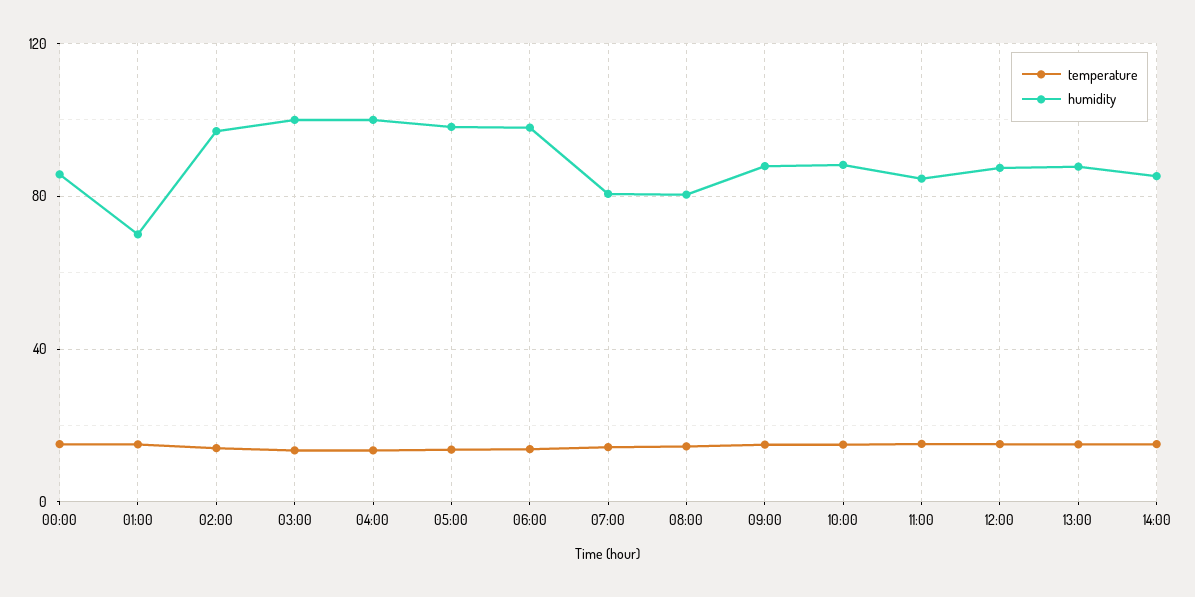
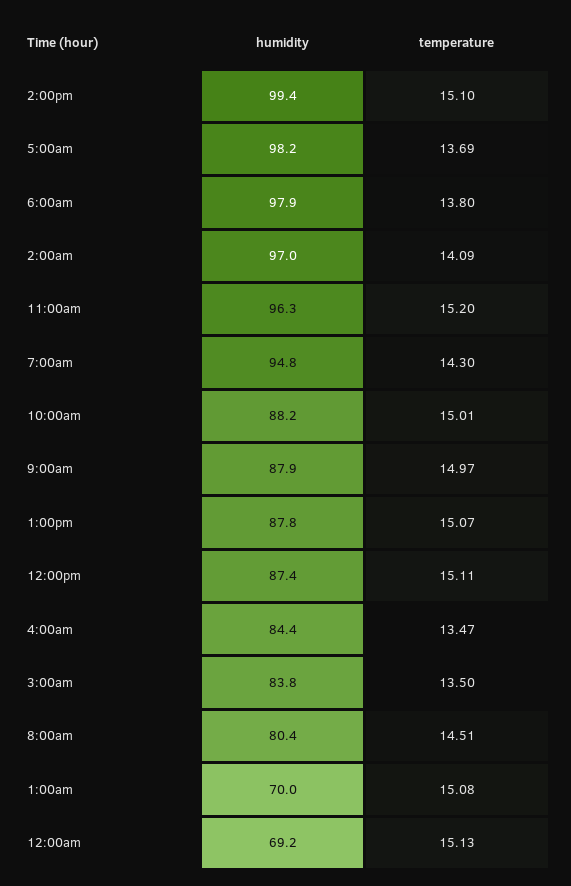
humidity, 00:00: 85 -> 69.2
humidity, 03:00: 100 -> 83.8
humidity, 04:00: 100 -> 84.4
humidity, 07:00: 80 -> 94.8
humidity, 11:00: 85 -> 96.3
humidity, 14:00: 85 -> 99.4

